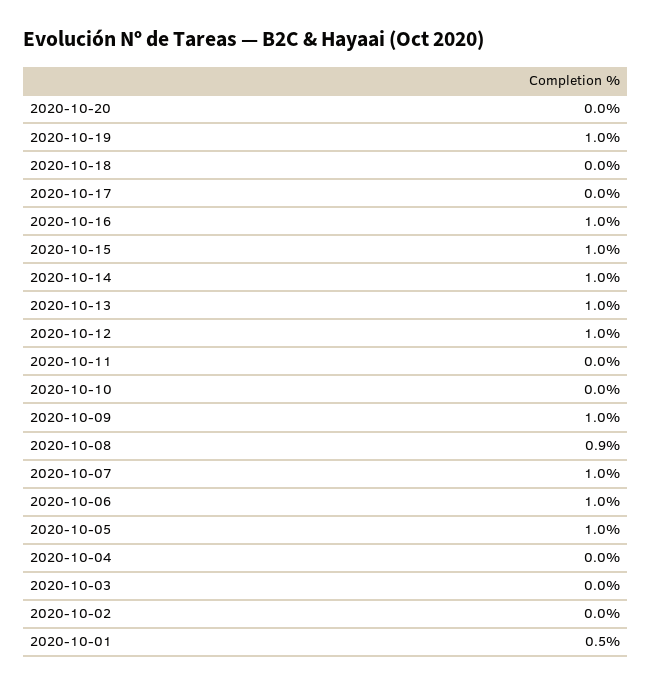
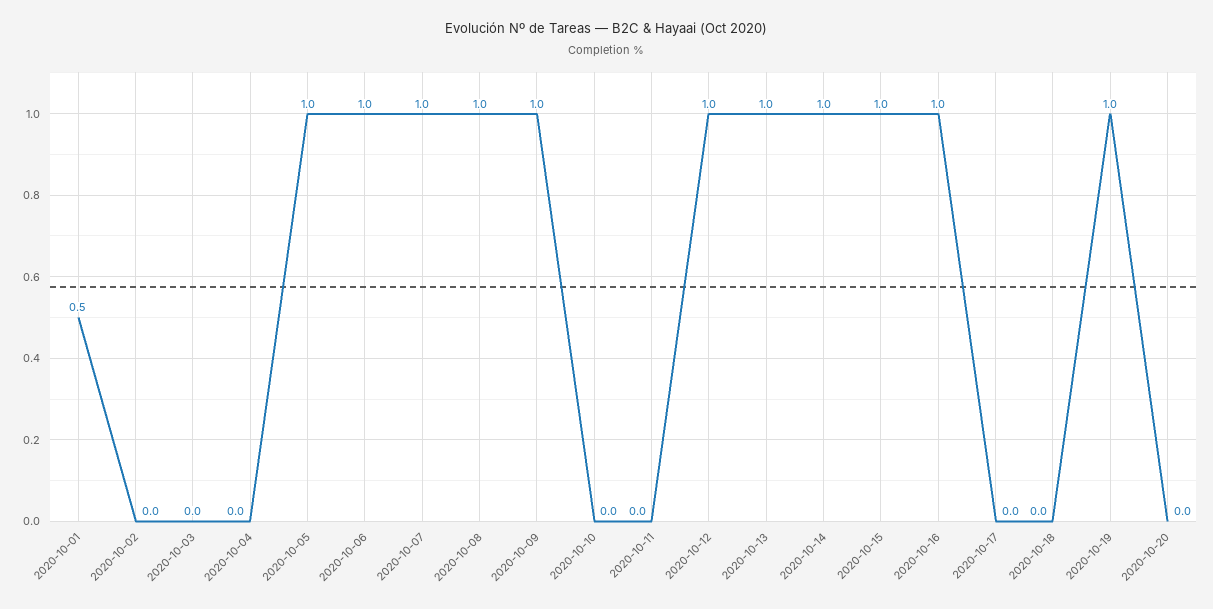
2020-10-08: 0.9 -> 1

